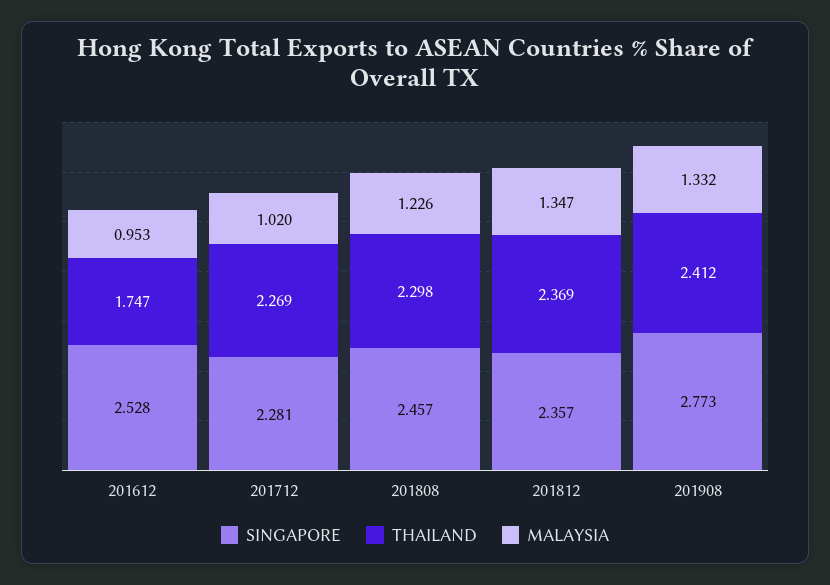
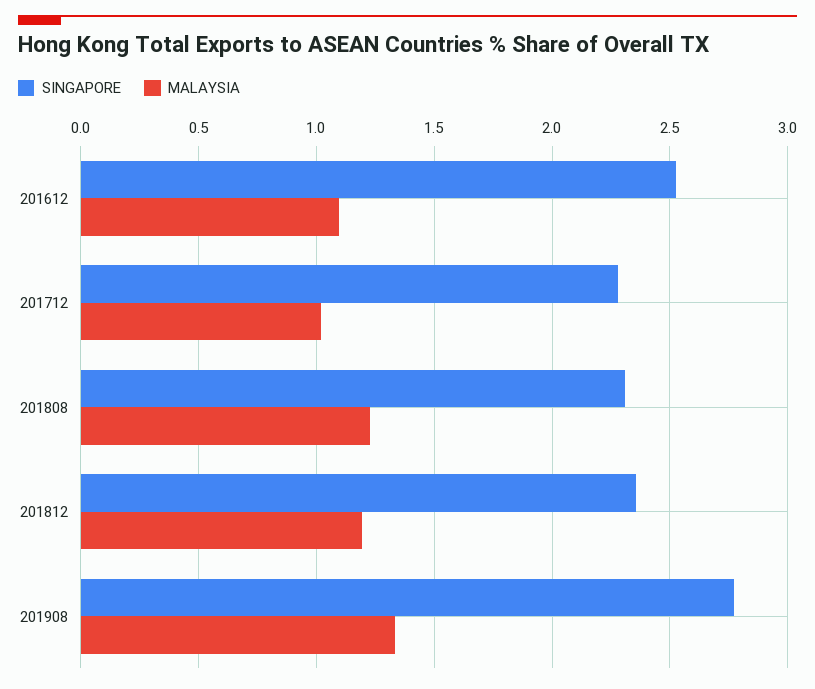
THAILAND, 201612: 1.747 -> none
MALAYSIA, 201612: 0.953 -> 1.1
THAILAND, 201712: 2.269 -> none
SINGAPORE, 201808: 2.457 -> 2.3
THAILAND, 201808: 2.298 -> none
THAILAND, 201812: 2.369 -> none
MALAYSIA, 201812: 1.347 -> 1.2
THAILAND, 201908: 2.412 -> none

